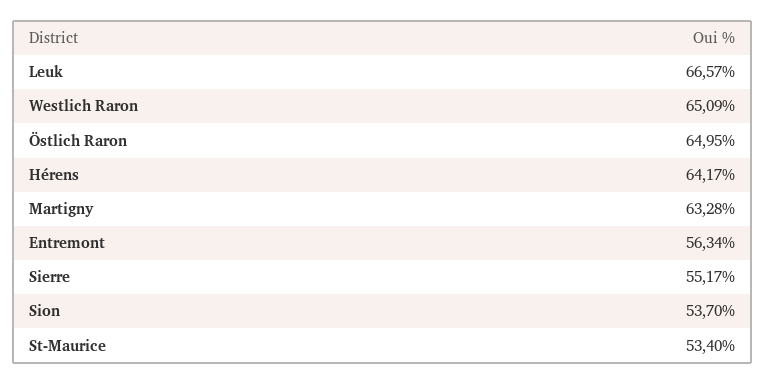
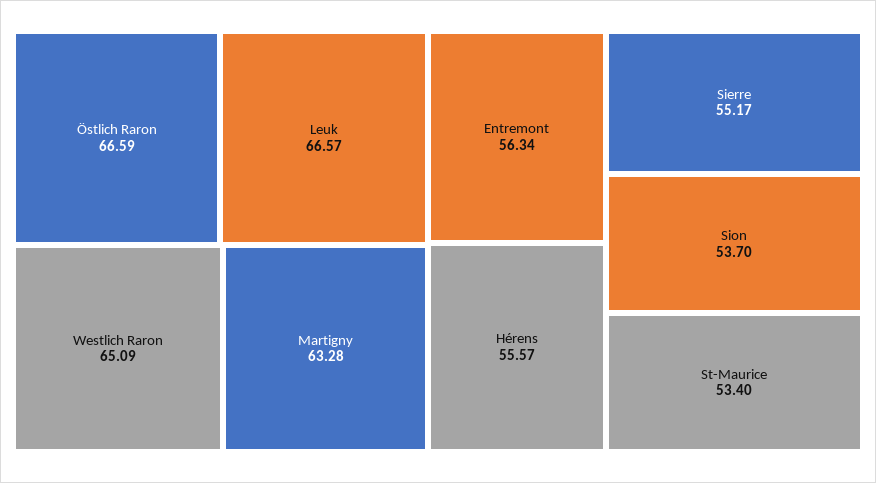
Östlich Raron: 64.95 -> 66.59
Hérens: 64.17 -> 55.57

